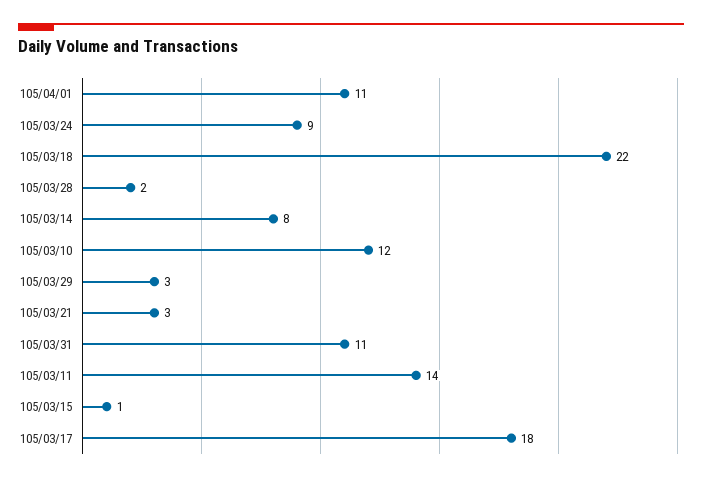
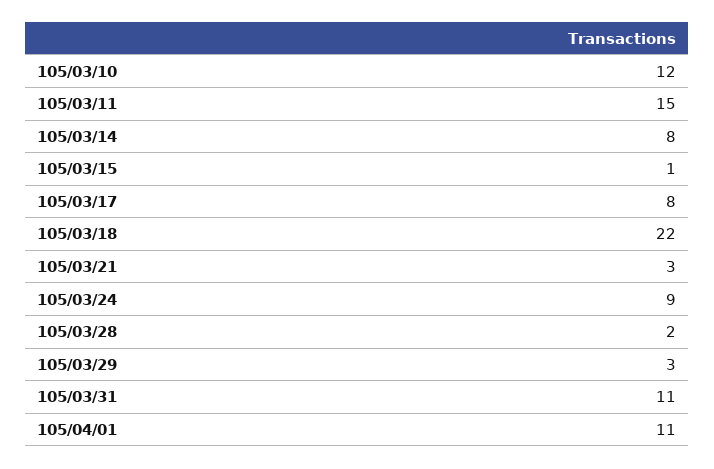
105/03/11: 14 -> 15
105/03/17: 18 -> 8

